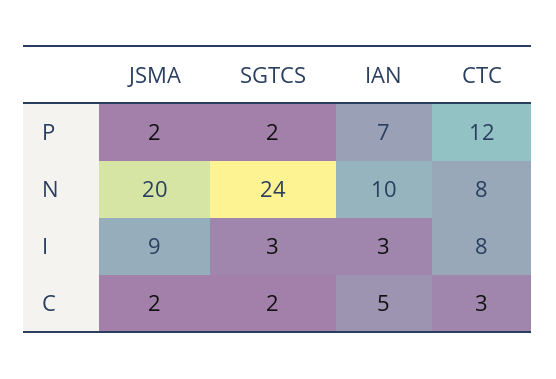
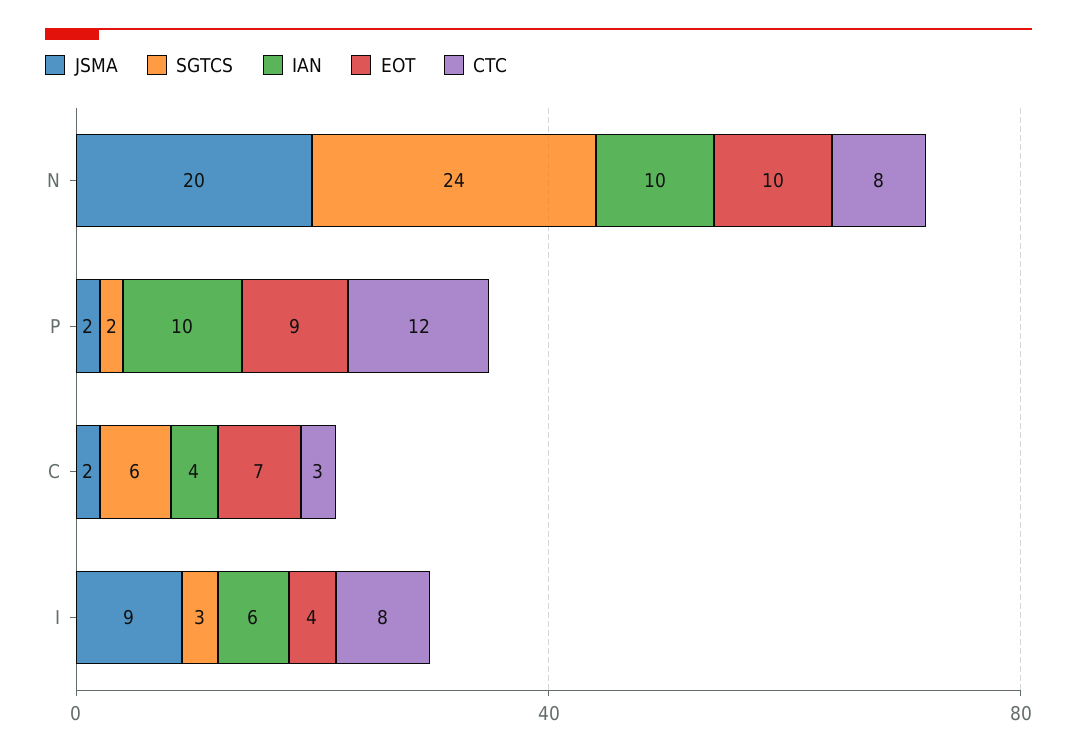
IAN, P: 7 -> 10
IAN, I: 3 -> 6
SGTCS, C: 2 -> 6
IAN, C: 5 -> 4
EOT, N: none -> 10
EOT, P: none -> 9
EOT, C: none -> 7
EOT, I: none -> 4

